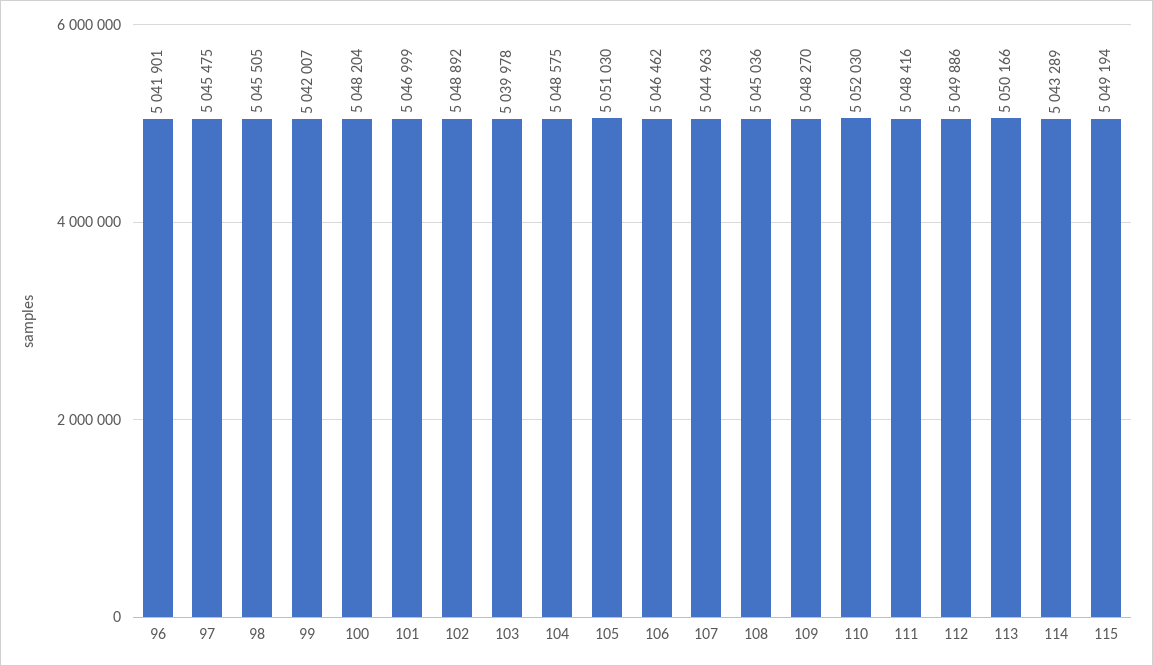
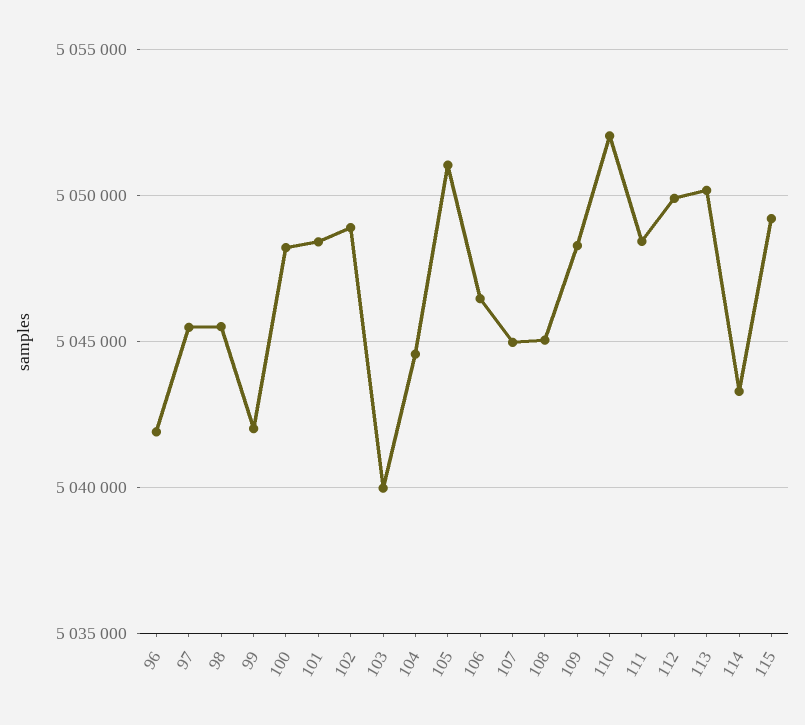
101: 5046999 -> 5048500
104: 5048575 -> 5044500

